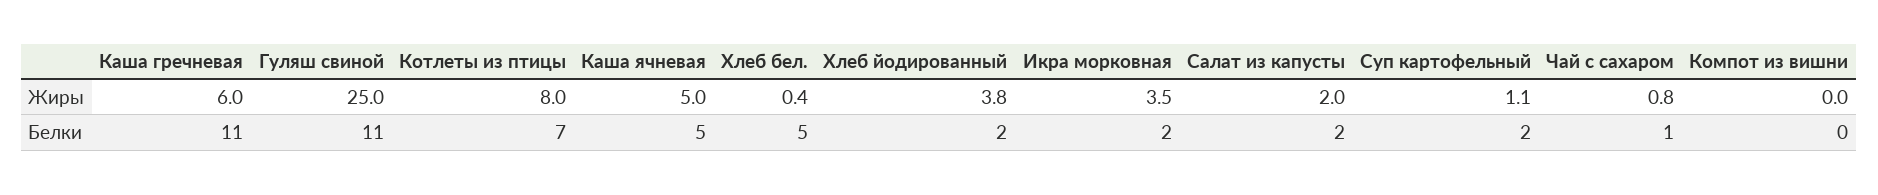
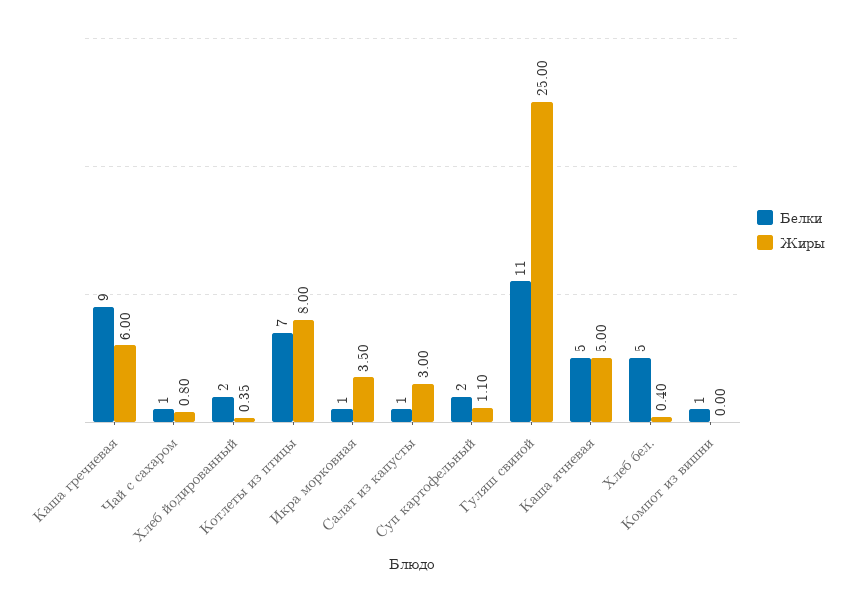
Жиры, Хлеб йодированный: 3.8 -> 0.35
Жиры, Салат из капусты: 2 -> 3
Белки, Каша гречневая: 11 -> 9
Белки, Икра морковная: 2 -> 1
Белки, Салат из капусты: 2 -> 1
Белки, Компот из вишни: 0 -> 1

